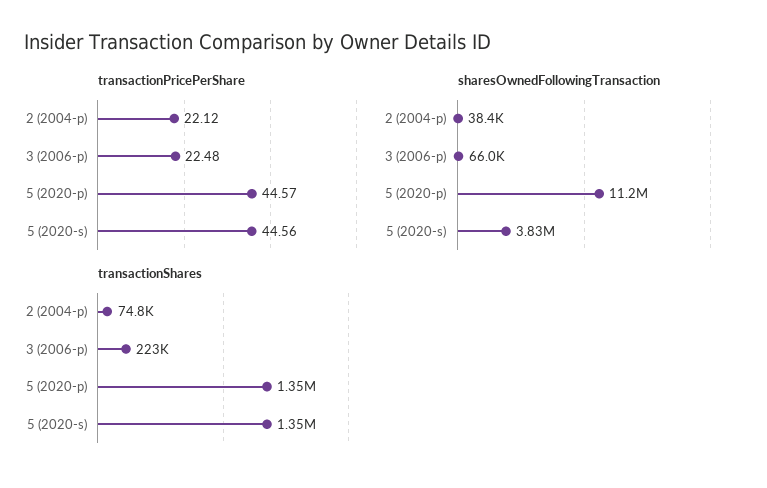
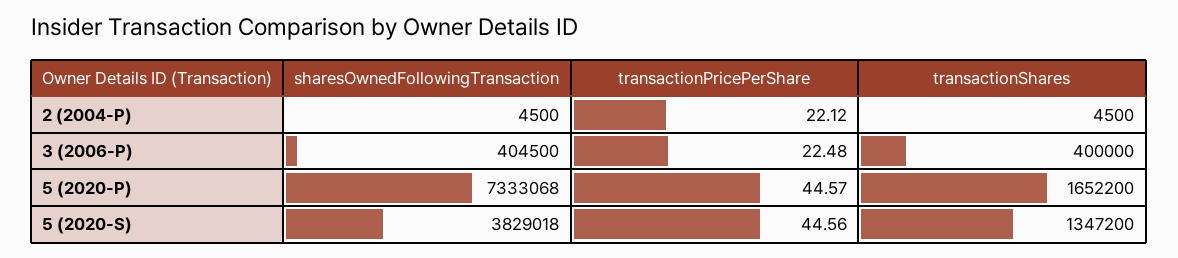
sharesOwnedFollowingTransaction, 2 (2004-p): 38400 -> 4500
sharesOwnedFollowingTransaction, 3 (2006-p): 66000 -> 404500
sharesOwnedFollowingTransaction, 5 (2020-p): 11200000 -> 7333068
transactionShares, 2 (2004-p): 74800 -> 4500
transactionShares, 3 (2006-p): 223000 -> 400000
transactionShares, 5 (2020-p): 1350000 -> 1652200

